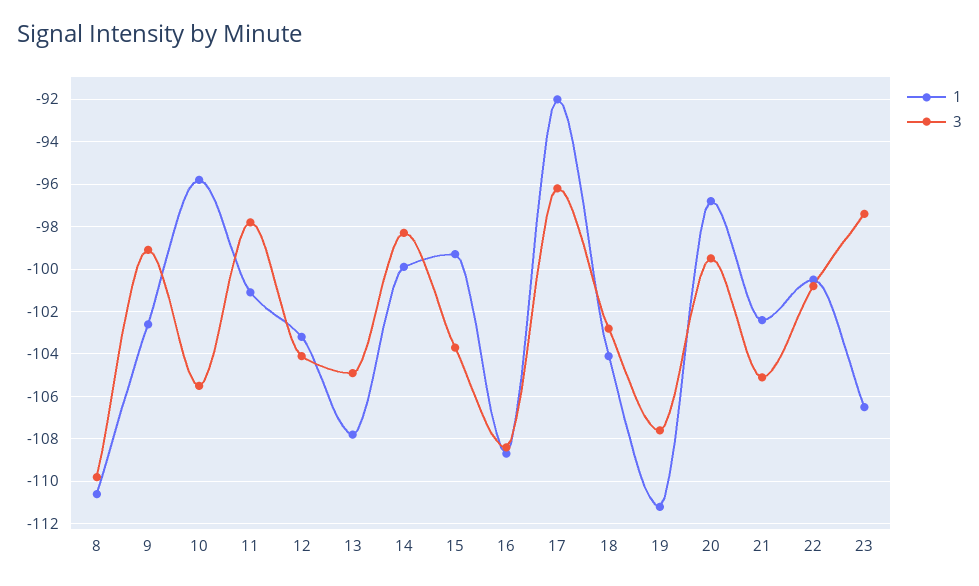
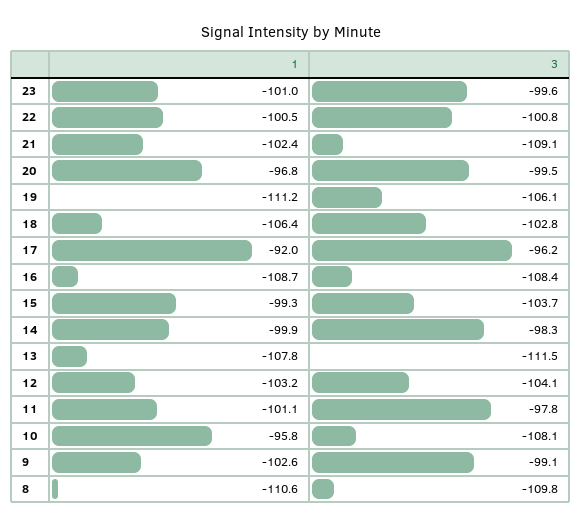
3, 10: -105.5 -> -108.1
3, 13: -105 -> -111.5
1, 18: -104 -> -106.4
3, 19: -107.5 -> -106.1
3, 21: -105 -> -109.1
1, 23: -106.5 -> -101
3, 23: -97.5 -> -99.6

